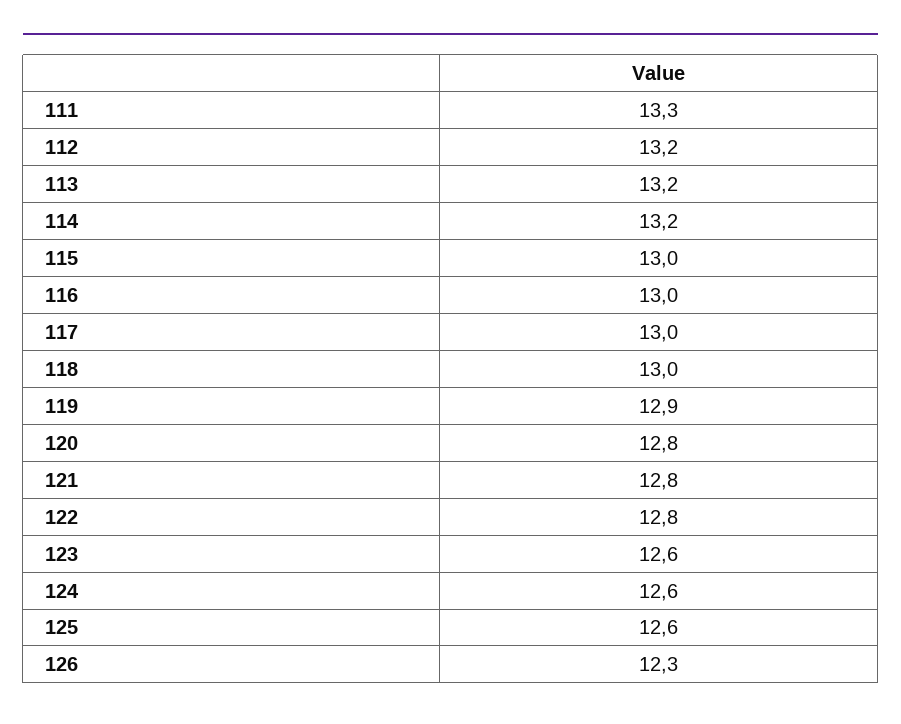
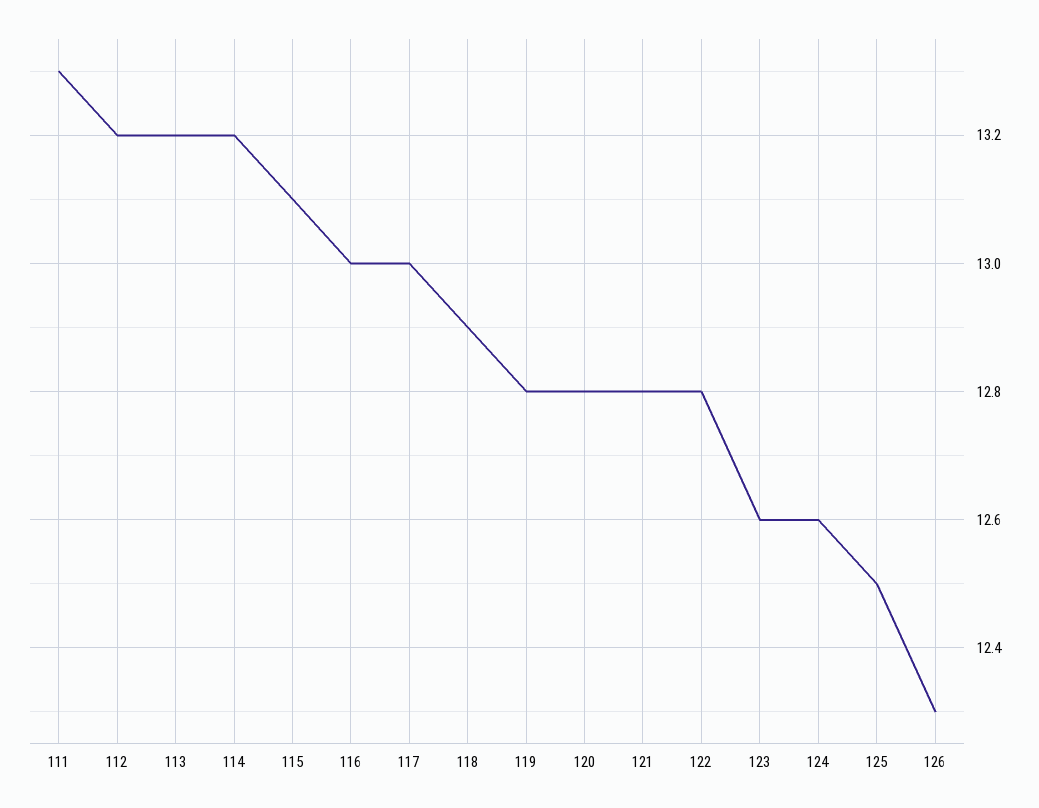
115: 13 -> 13.1
118: 13 -> 12.9
119: 12.9 -> 12.8
125: 12.6 -> 12.5

